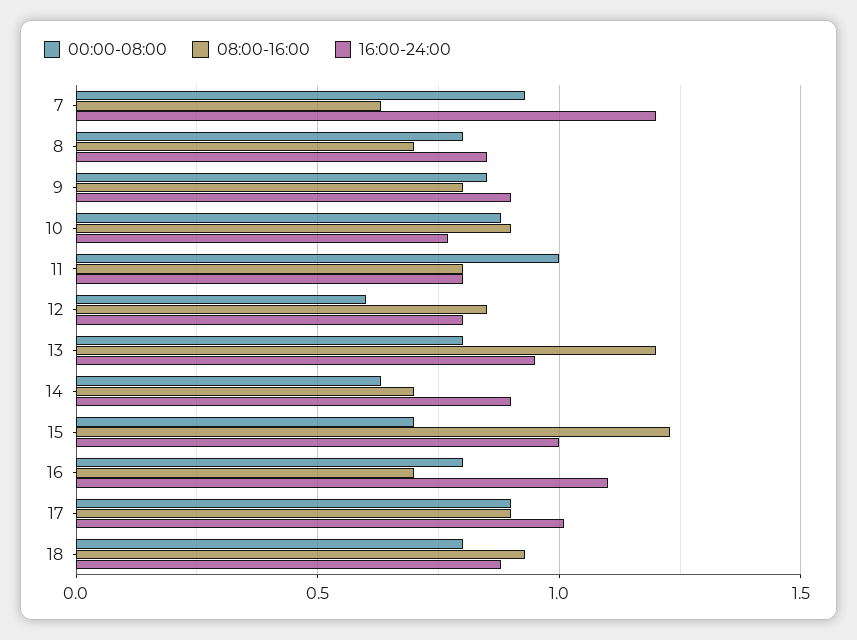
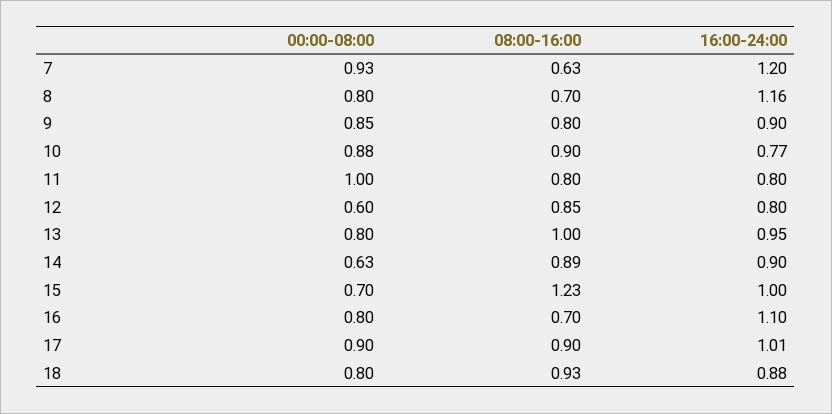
16:00-24:00, 8: 0.85 -> 1.16
08:00-16:00, 13: 1.2 -> 1
08:00-16:00, 14: 0.7 -> 0.89

